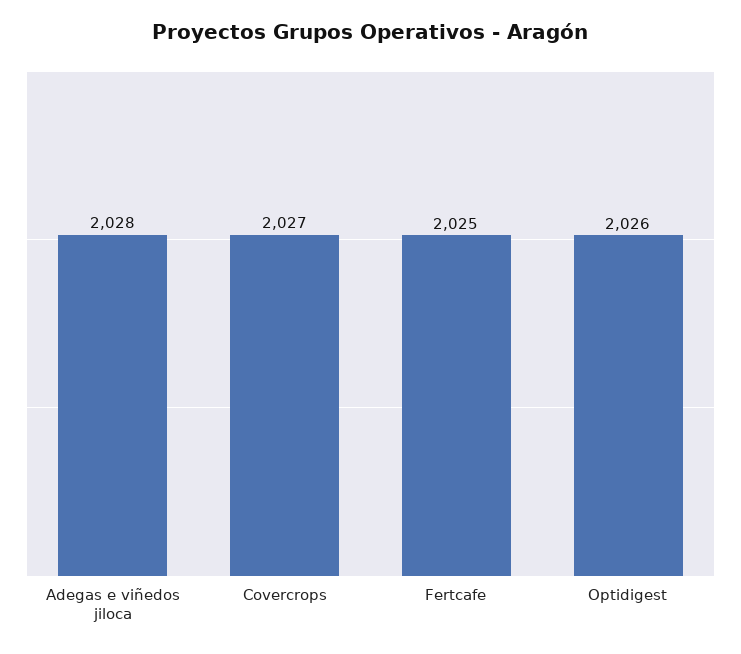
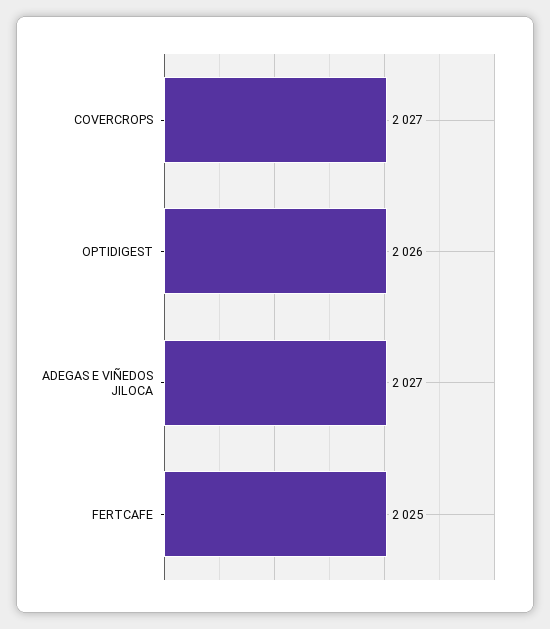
Adegas e viñedos jiloca: 2028 -> 2027

